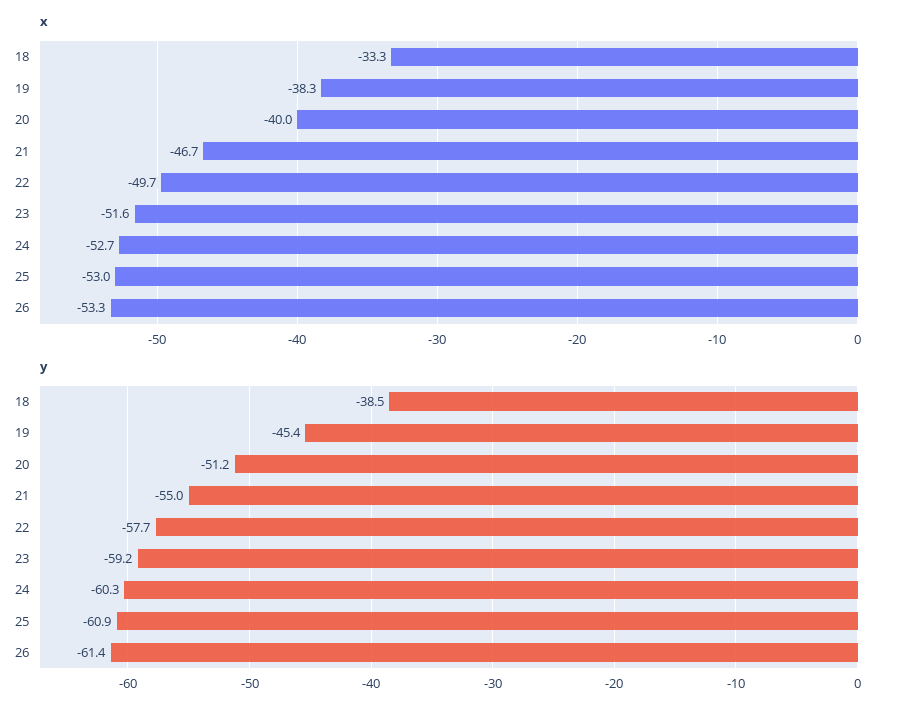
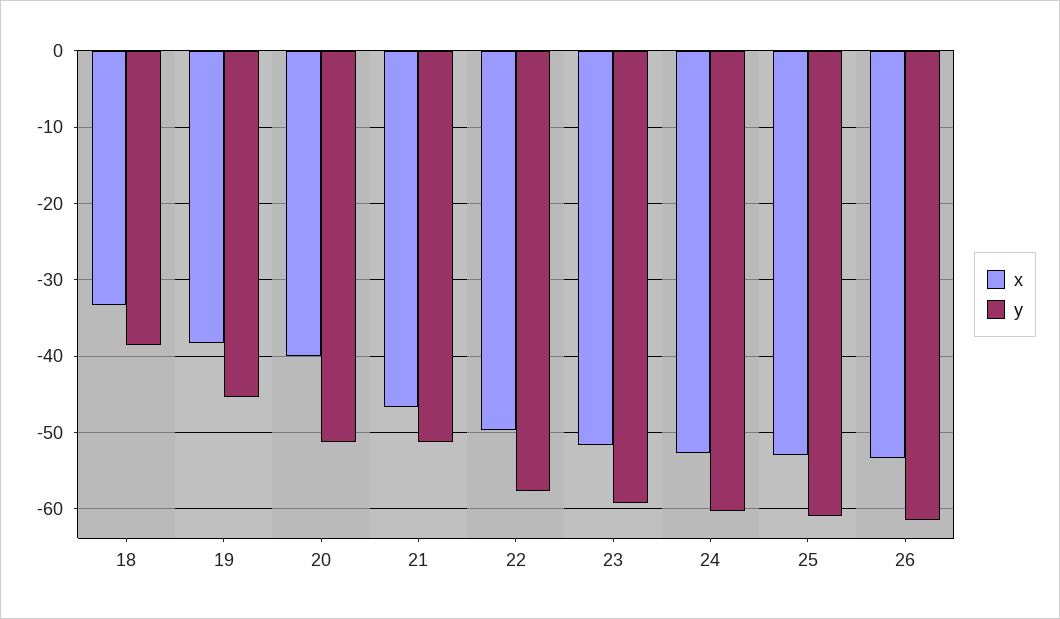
y, 21: -55 -> -51

